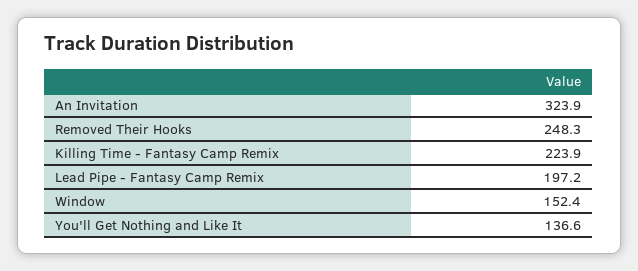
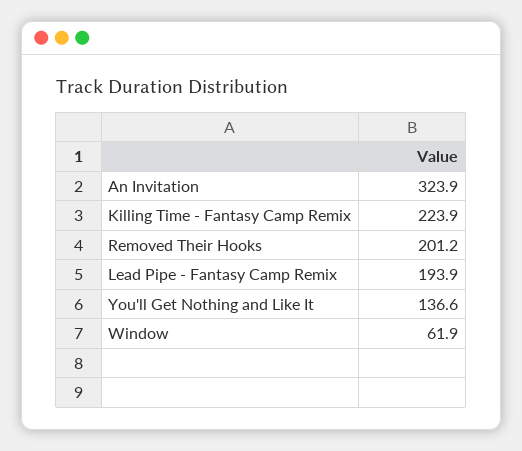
Removed Their Hooks: 248.3 -> 201.2
Lead Pipe - Fantasy Camp Remix: 197.2 -> 193.9
Window: 152.4 -> 61.9

